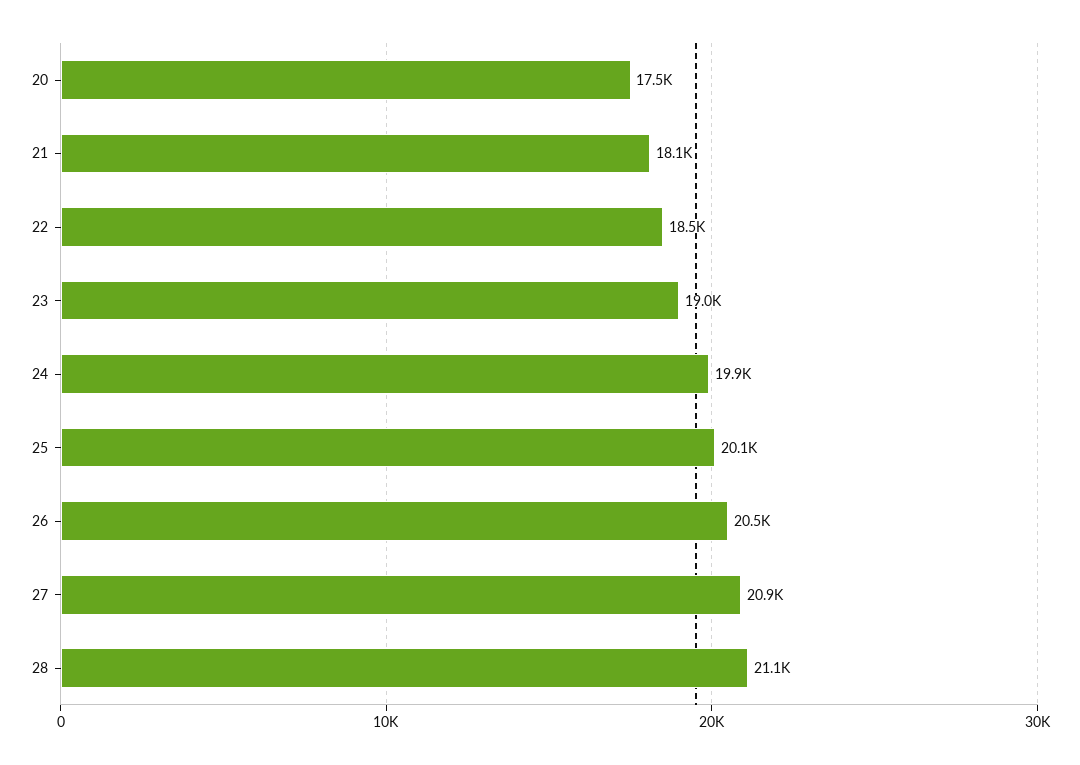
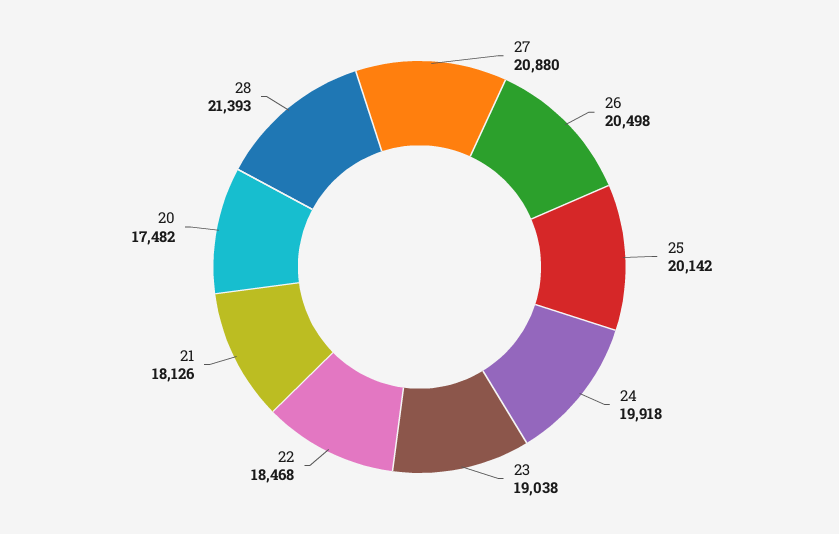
28: 21100 -> 21393

